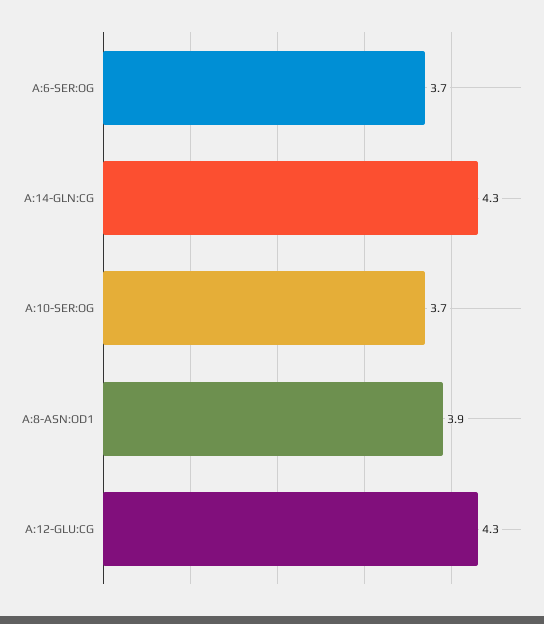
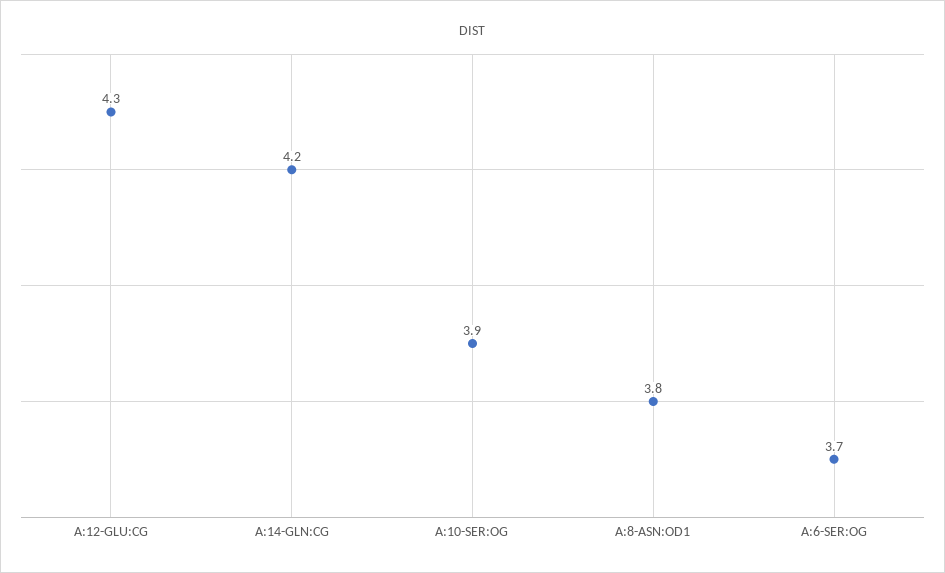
A:14-GLN:CG: 4.3 -> 4.2
A:10-SER:OG: 3.7 -> 3.9
A:8-ASN:OD1: 3.9 -> 3.8

